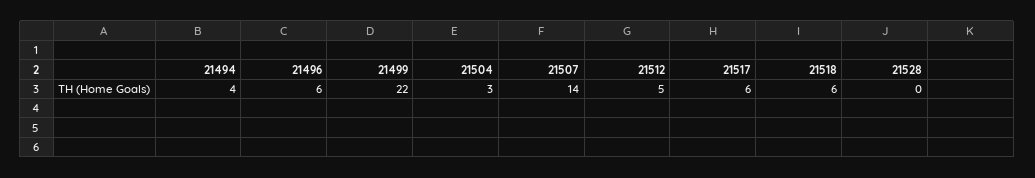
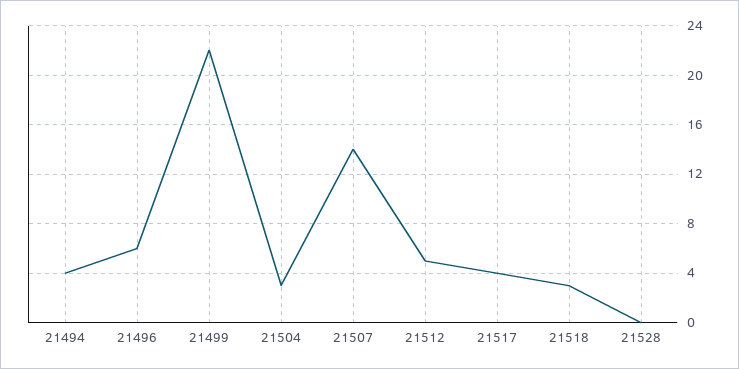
21517: 6 -> 4
21518: 6 -> 3

